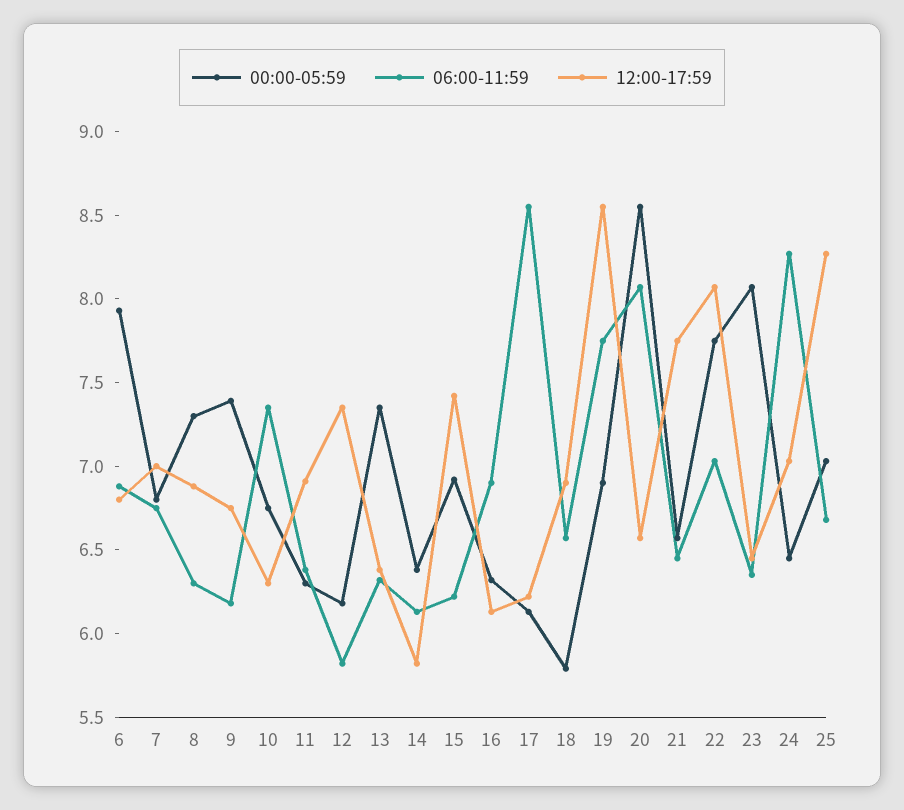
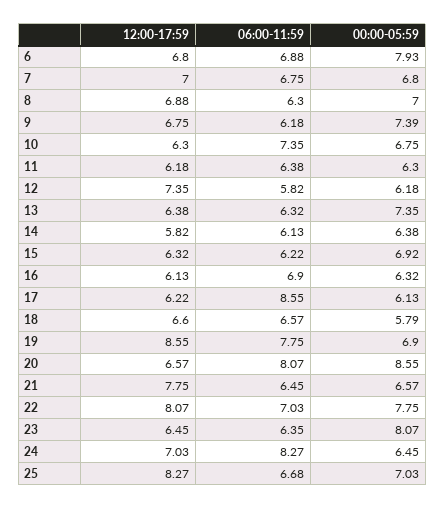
00:00-05:59, 8: 7.3 -> 7
12:00-17:59, 11: 6.9 -> 6.18
12:00-17:59, 15: 7.4 -> 6.32
12:00-17:59, 18: 6.9 -> 6.6

